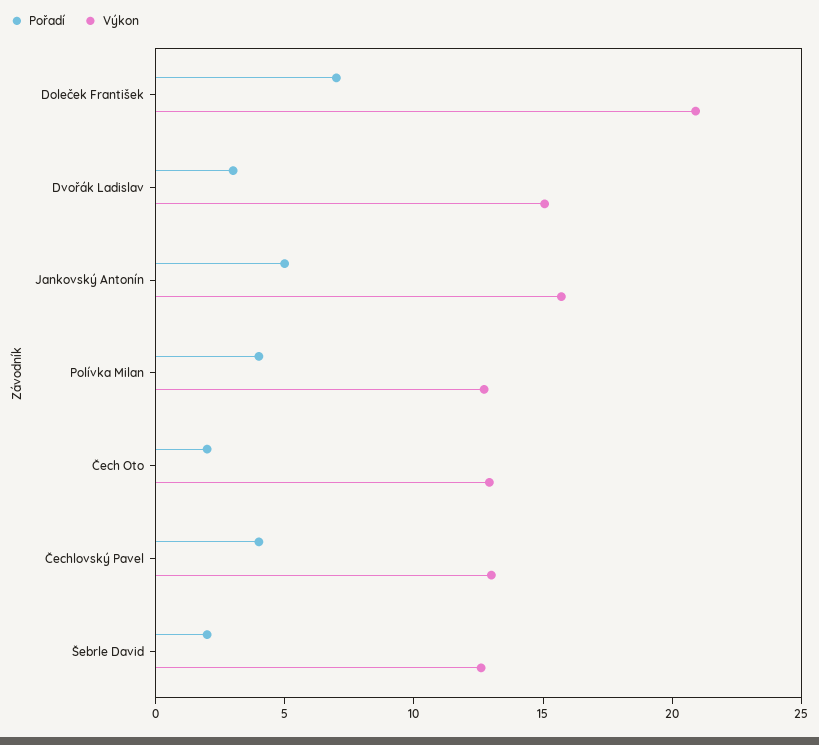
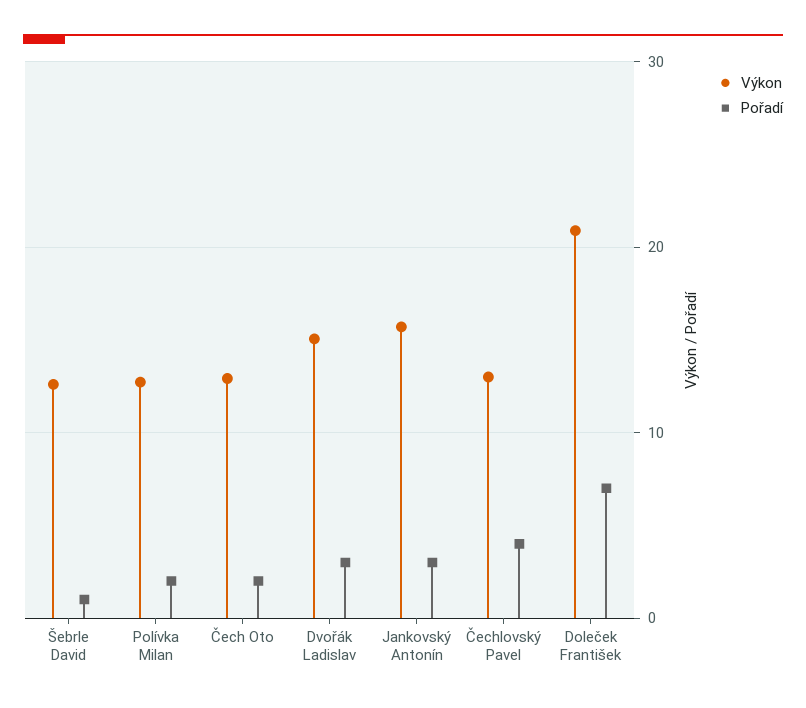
Pořadí, Jankovský Antonín: 5 -> 3
Pořadí, Polívka Milan: 4 -> 2
Pořadí, Šebrle David: 2 -> 1

